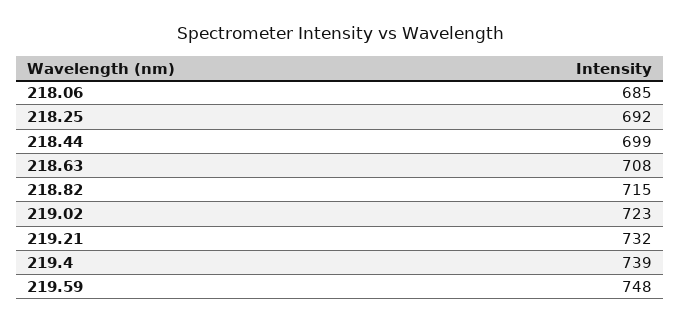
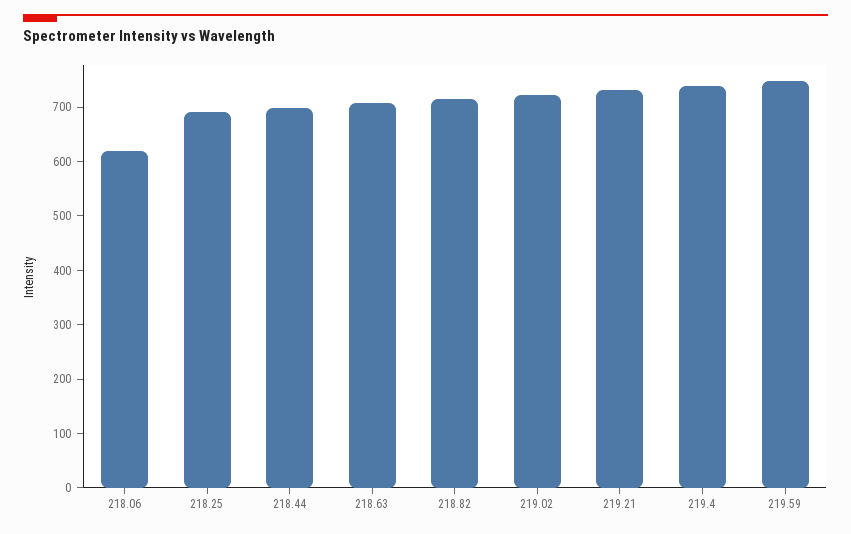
218.06: 685 -> 620

